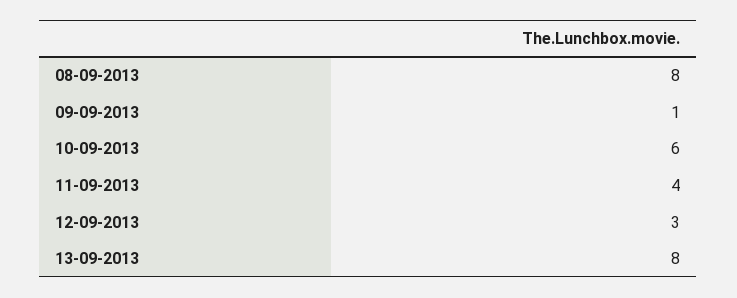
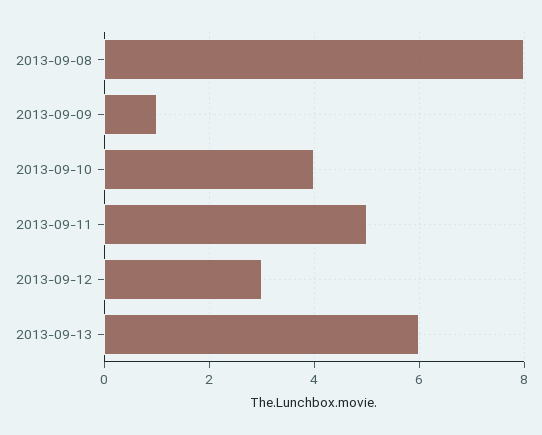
10-09-2013: 6 -> 4
11-09-2013: 4 -> 5
13-09-2013: 8 -> 6

